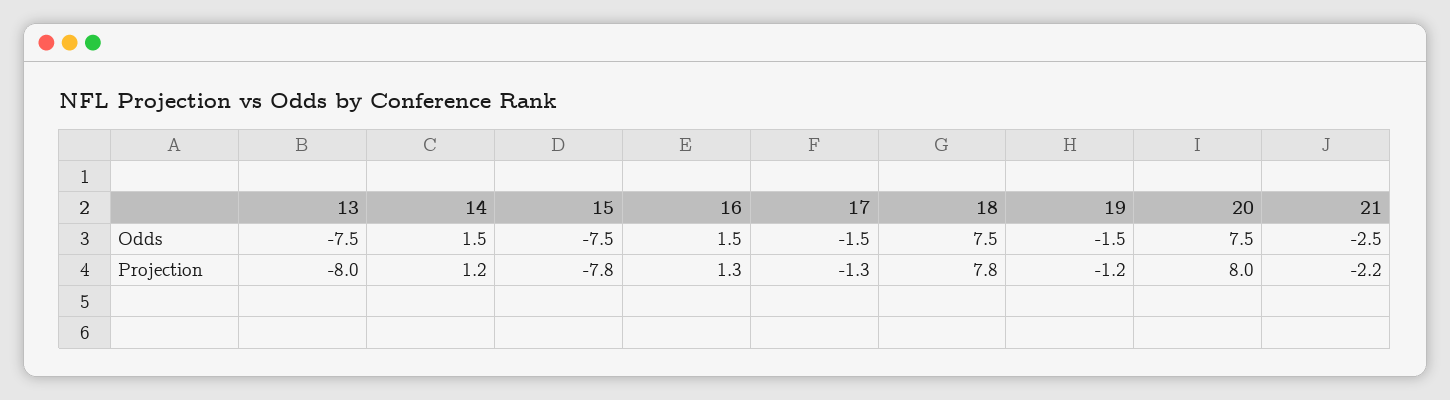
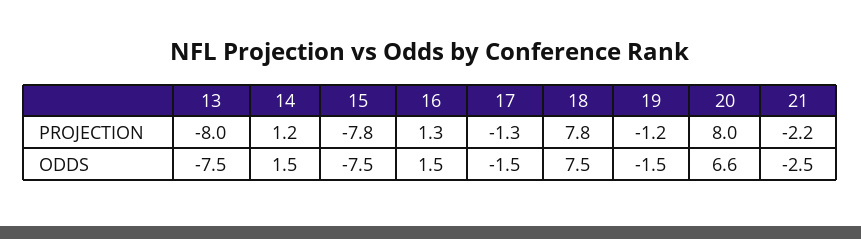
20, Odds: 7.5 -> 6.6

